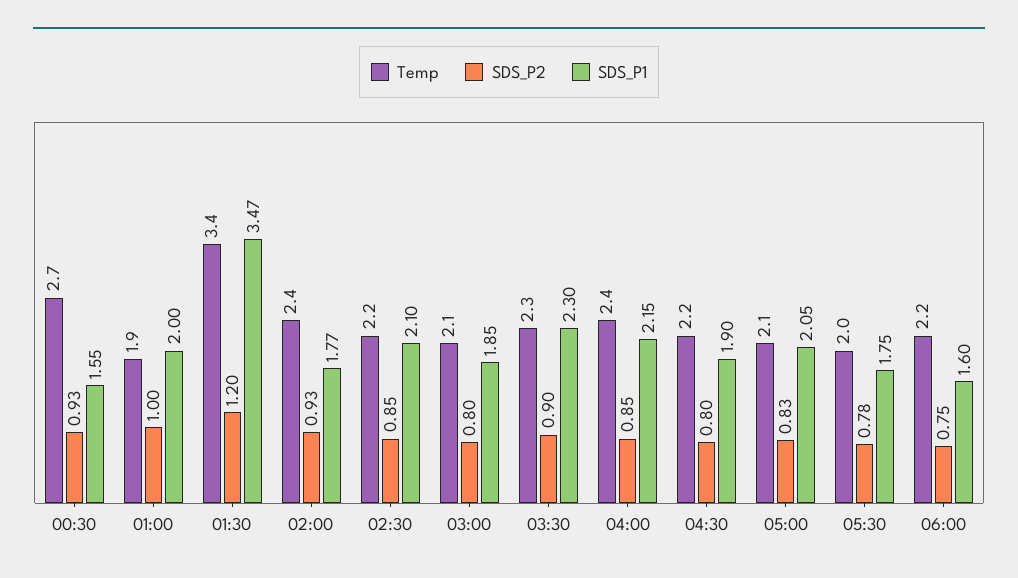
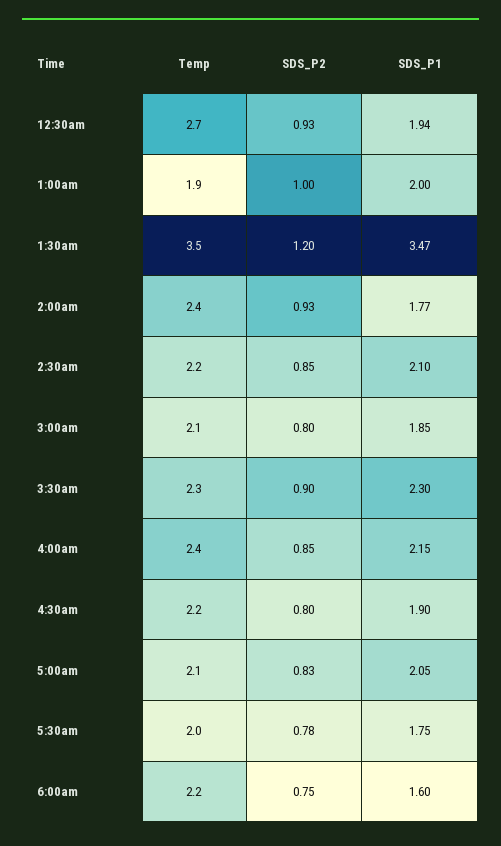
SDS_P1, 00:30: 1.55 -> 1.94
Temp, 01:30: 3.4 -> 3.5

